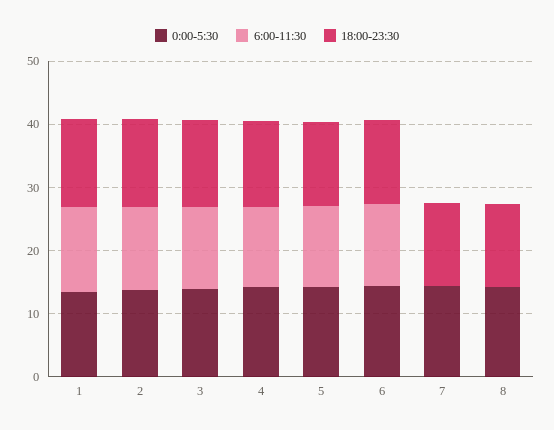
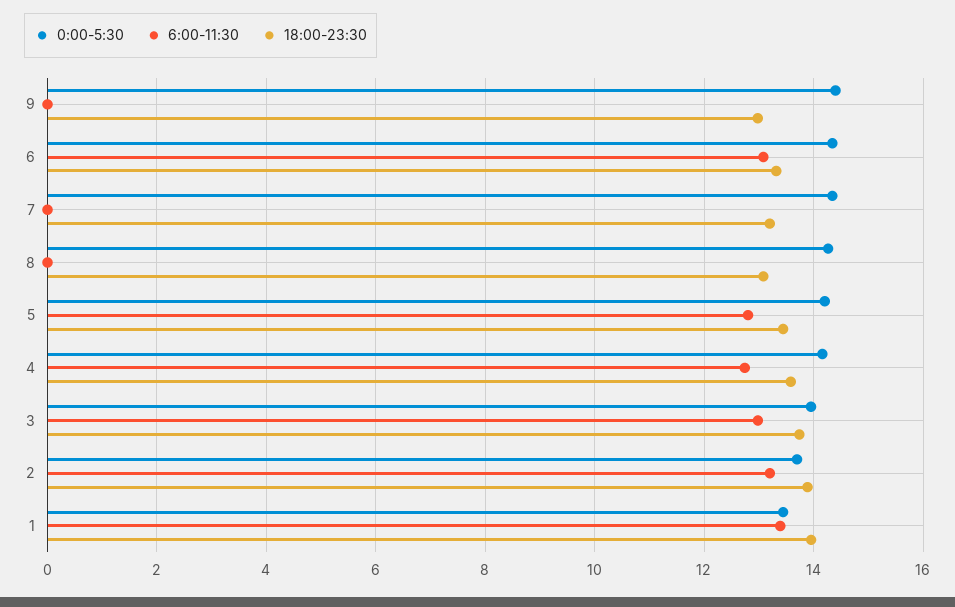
0:00-5:30, 9: none -> 14.4
6:00-11:30, 9: none -> 0
18:00-23:30, 9: none -> 13

